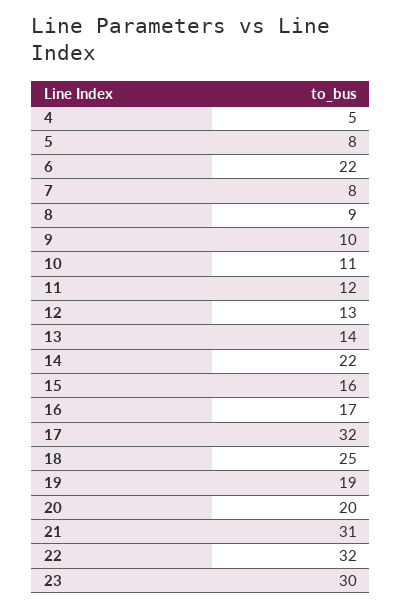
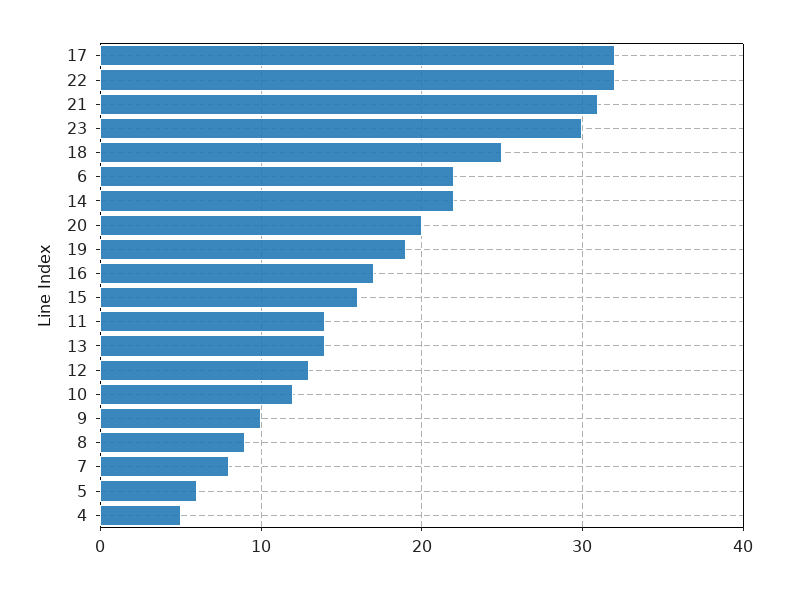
5: 8 -> 6
10: 11 -> 12
11: 12 -> 14

